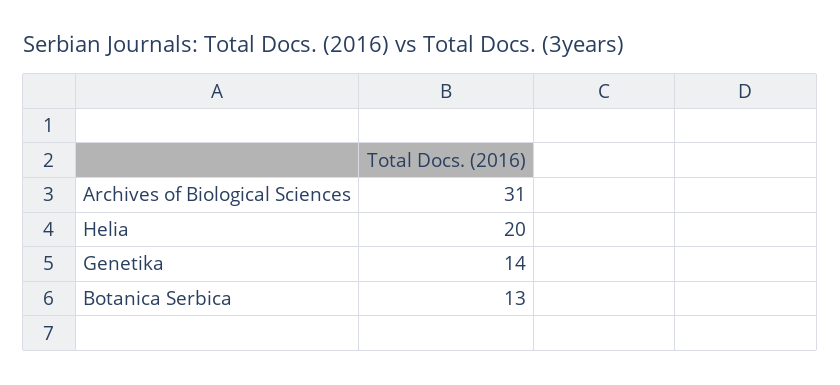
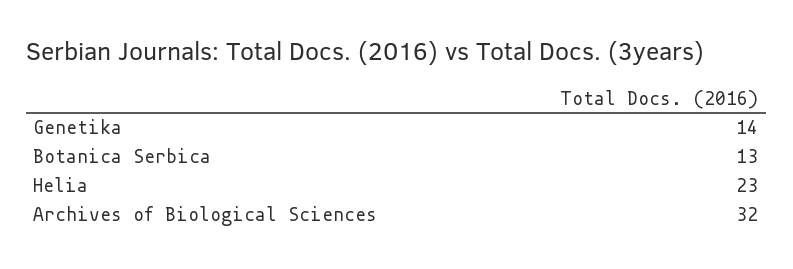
Archives of Biological Sciences: 31 -> 32
Helia: 20 -> 23

